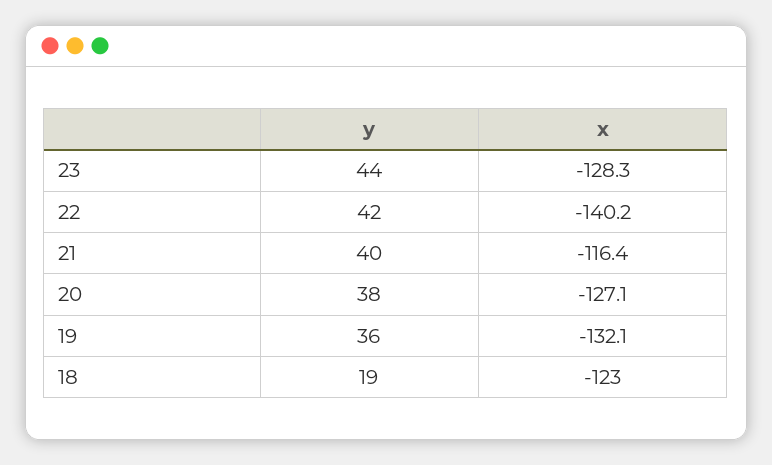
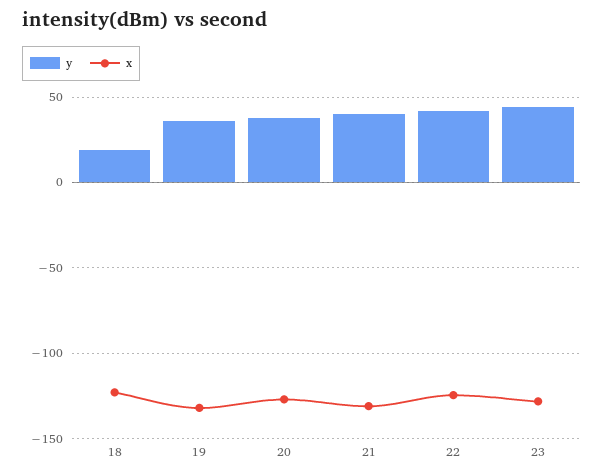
x, 22: -140.2 -> -125
x, 21: -116.4 -> -130

